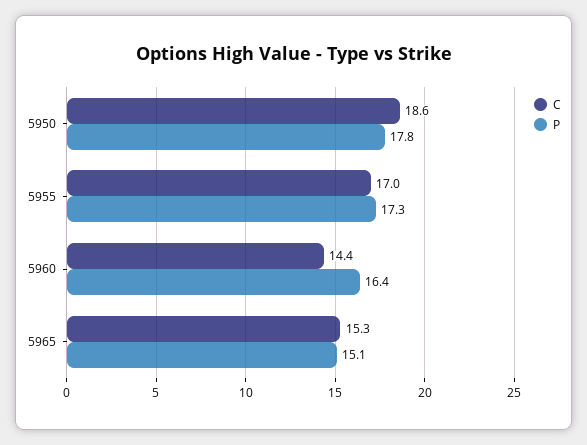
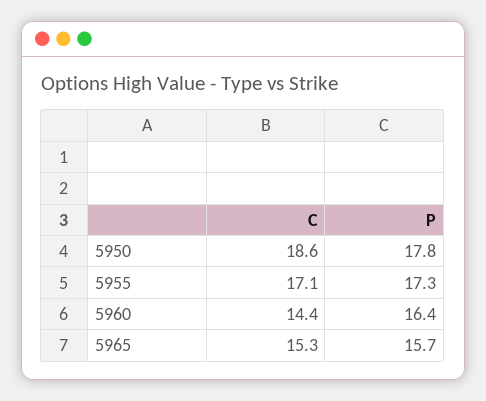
C, 5955: 17 -> 17.1
P, 5965: 15.1 -> 15.7

